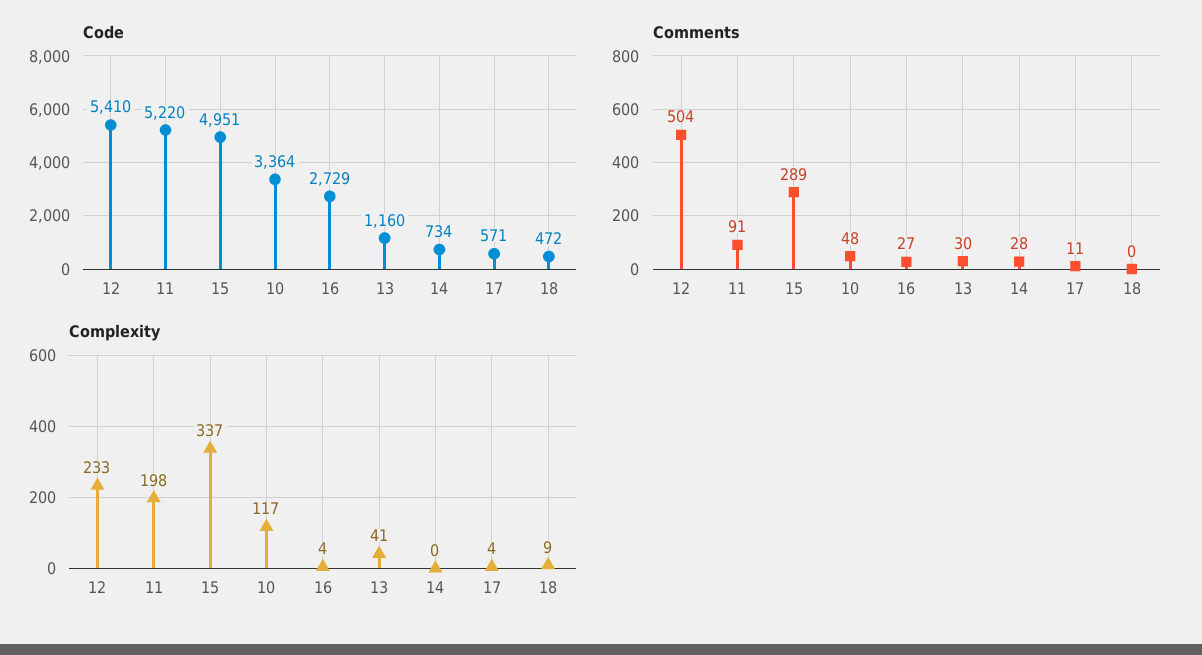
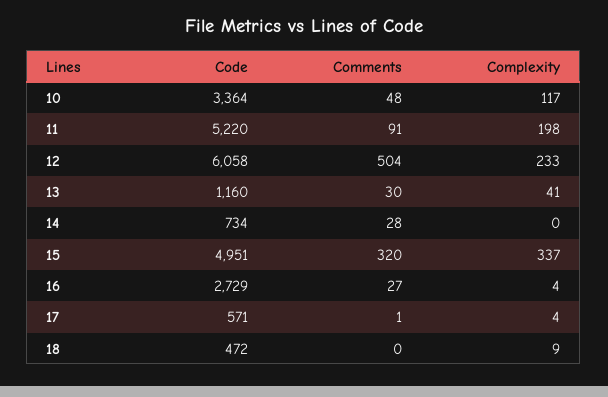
Code, 12: 5410 -> 6058
Comments, 15: 289 -> 320
Comments, 17: 11 -> 1

